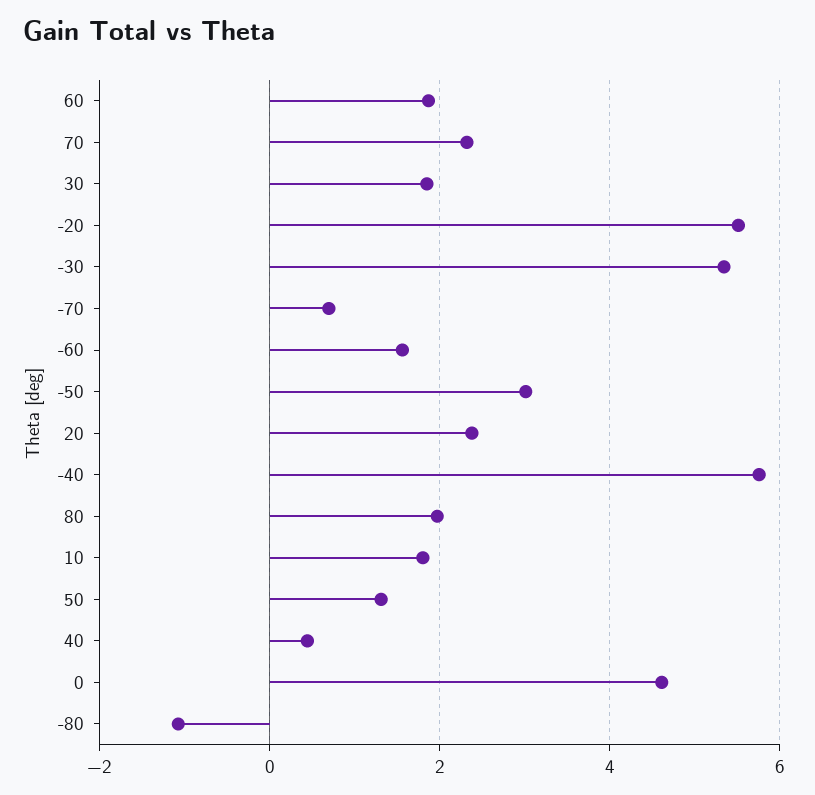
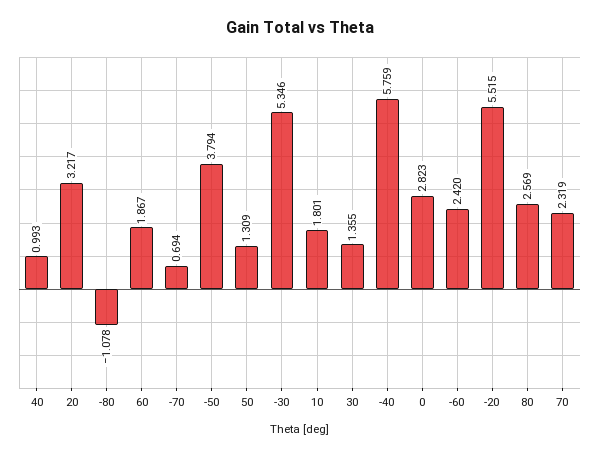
30: 1.8 -> 1.355
-60: 1.6 -> 2.42
-50: 3 -> 3.794
20: 2.4 -> 3.217
80: 2 -> 2.569
40: 0.4 -> 0.993
0: 4.6 -> 2.823

